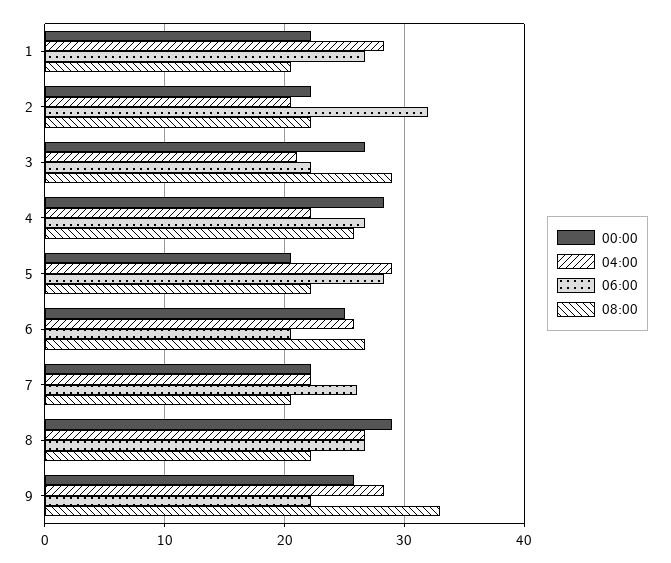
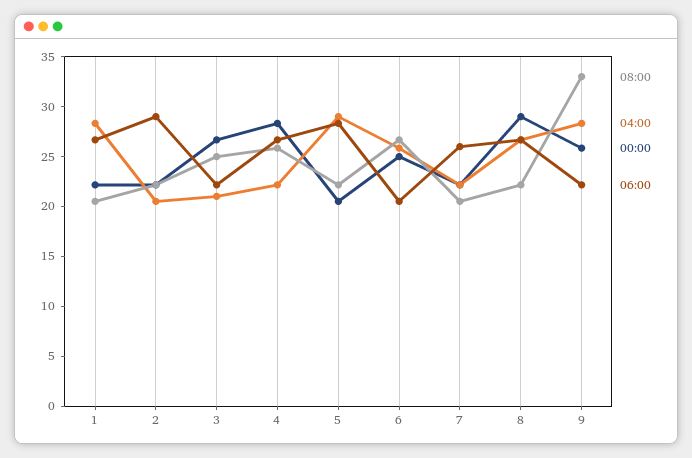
06:00, 2: 32 -> 29
08:00, 3: 29 -> 25

